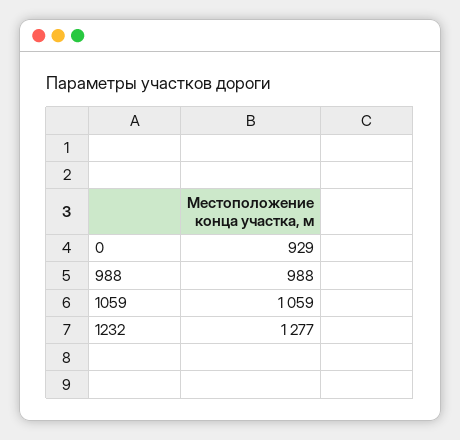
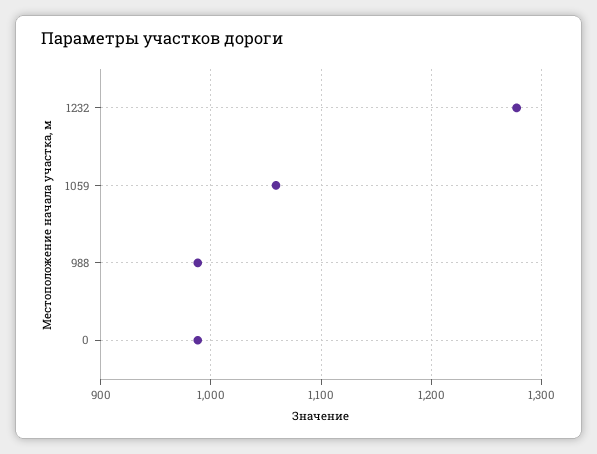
0: 929 -> 990

